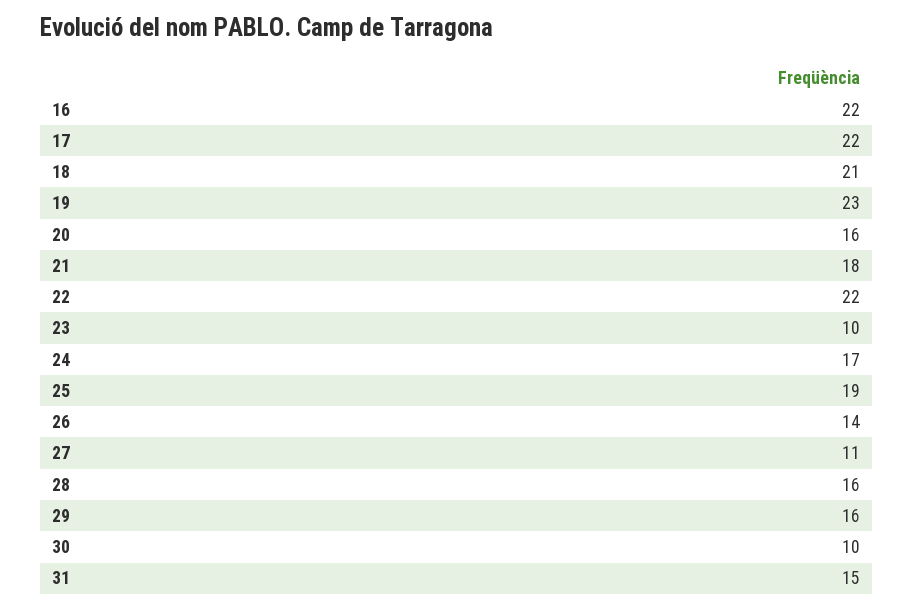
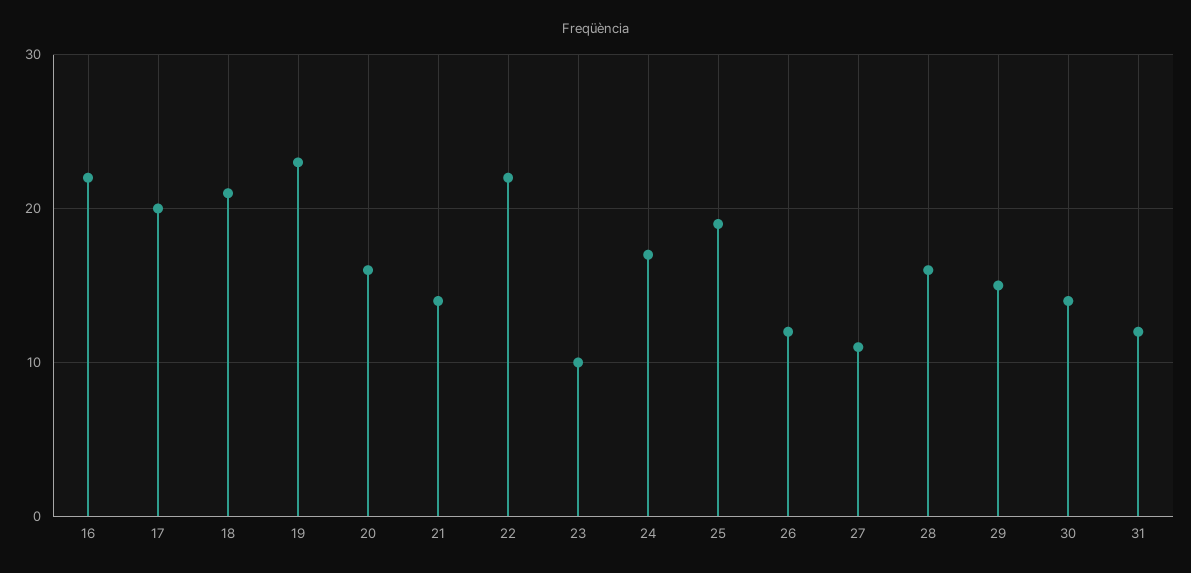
17: 22 -> 20
21: 18 -> 14
26: 14 -> 12
29: 16 -> 15
30: 10 -> 14
31: 15 -> 12

